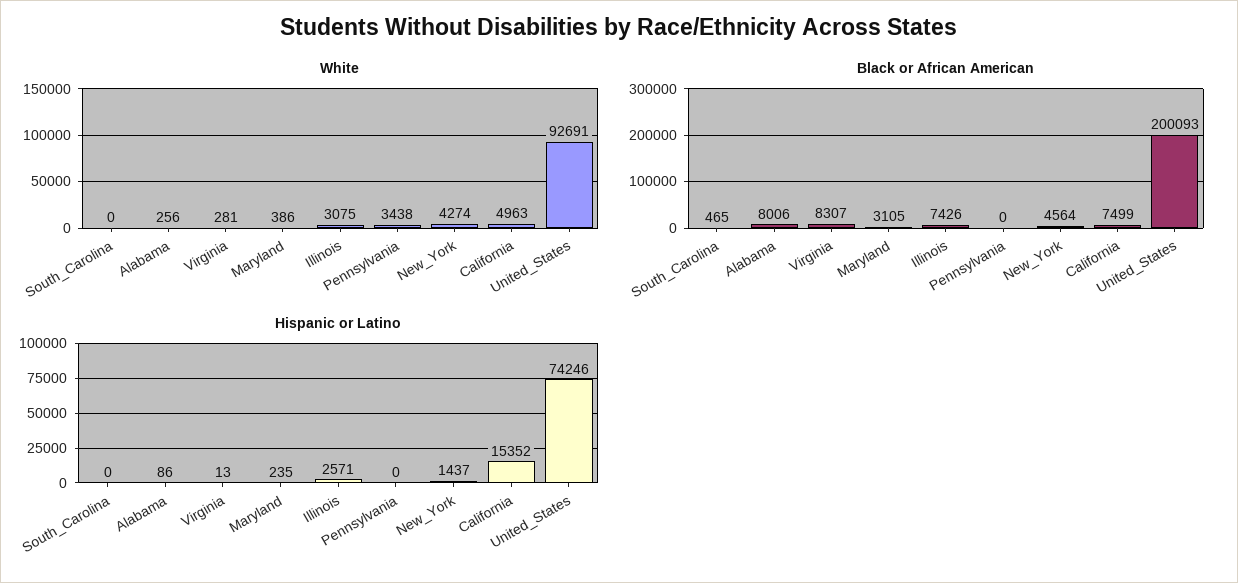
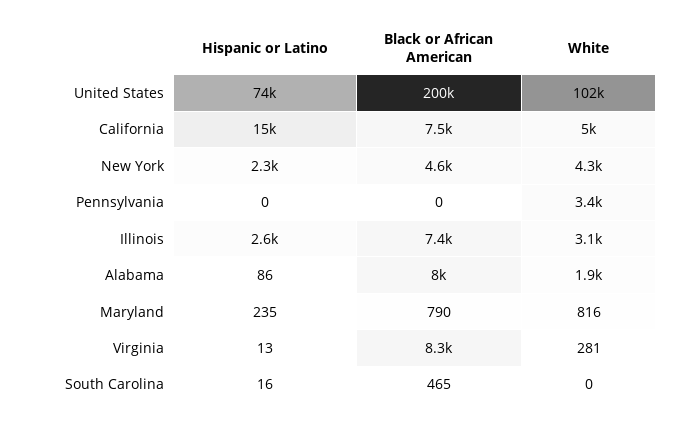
White, Alabama: 256 -> 1900
White, Maryland: 386 -> 816
White, United_States: 92691 -> 102000
Black or African American, Maryland: 3105 -> 790
Hispanic or Latino, South_Carolina: 0 -> 16
Hispanic or Latino, New_York: 1437 -> 2300

